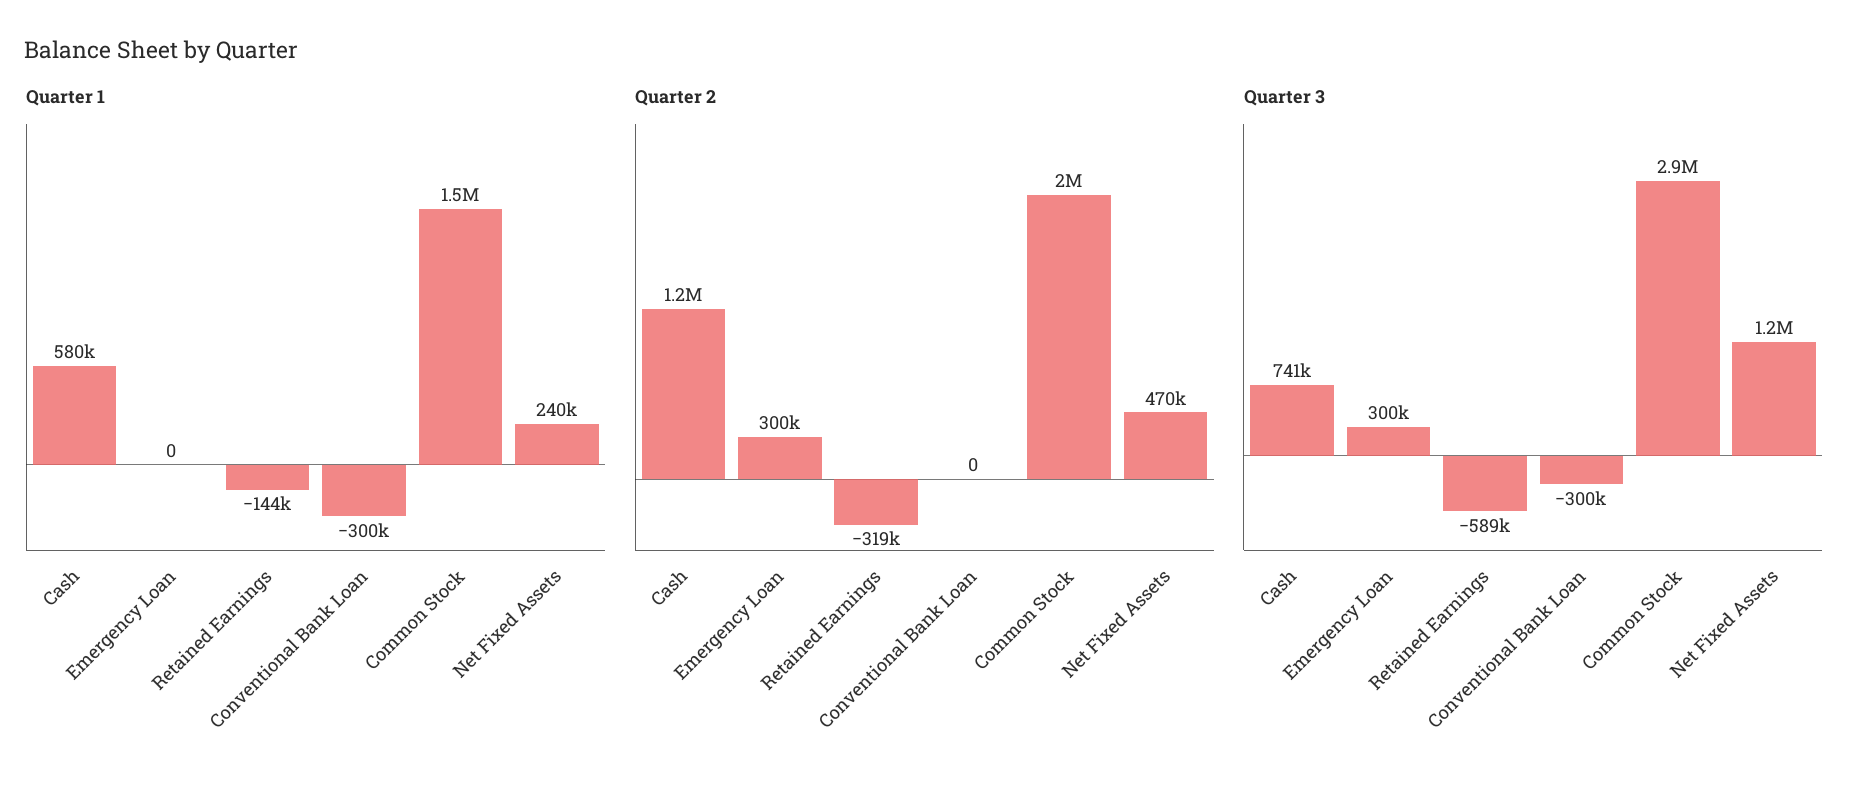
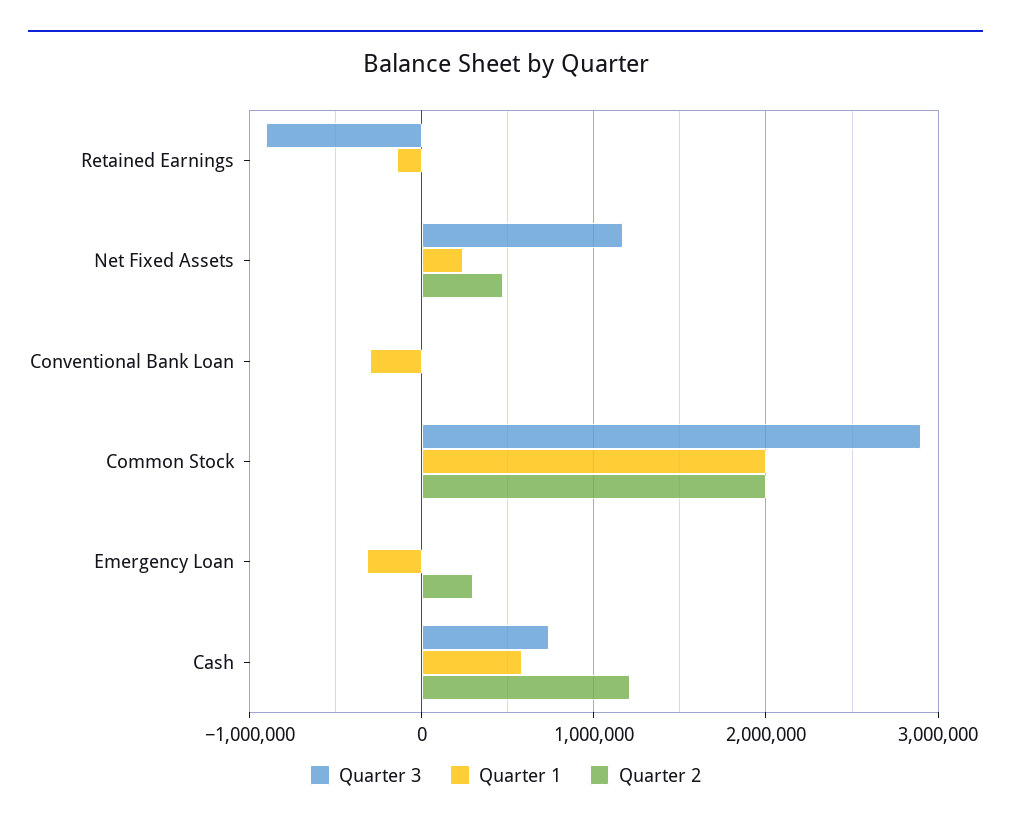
Quarter 1, Emergency Loan: 0 -> -300000
Quarter 1, Common Stock: 1500000 -> 2000000
Quarter 2, Retained Earnings: -319000 -> 0
Quarter 3, Emergency Loan: 300000 -> 0
Quarter 3, Retained Earnings: -589000 -> -900000
Quarter 3, Conventional Bank Loan: -300000 -> 0

